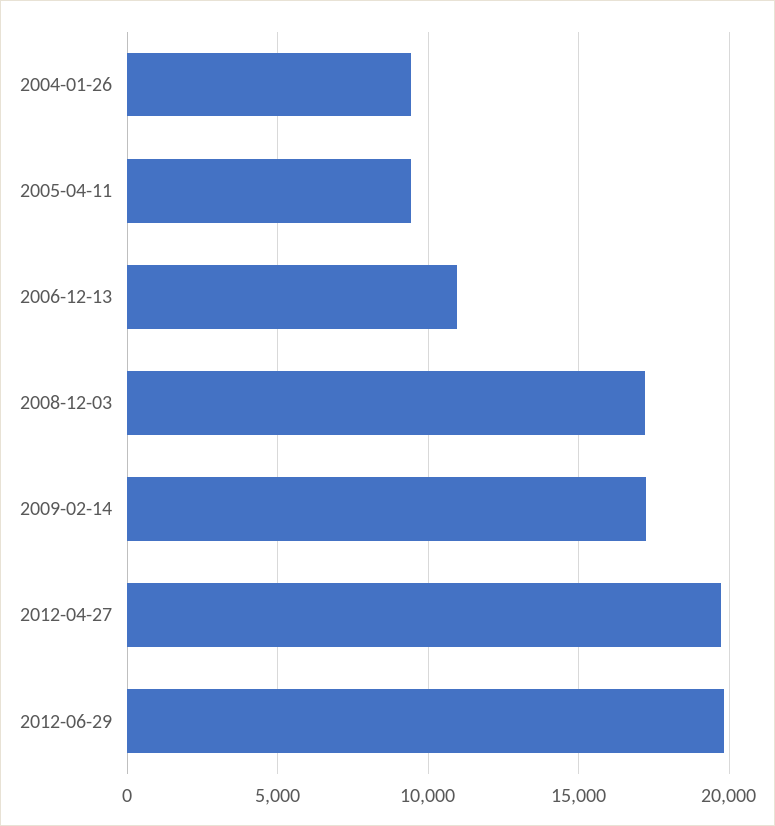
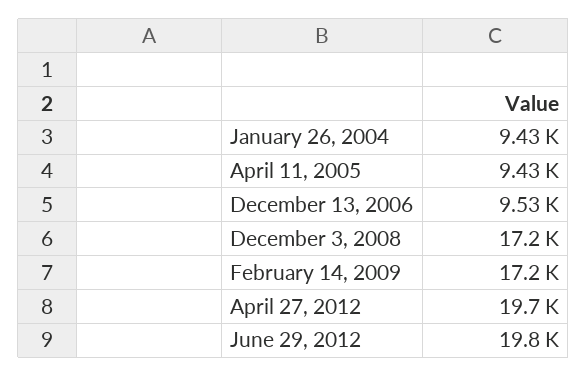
2006-12-13: 11000 -> 9530

